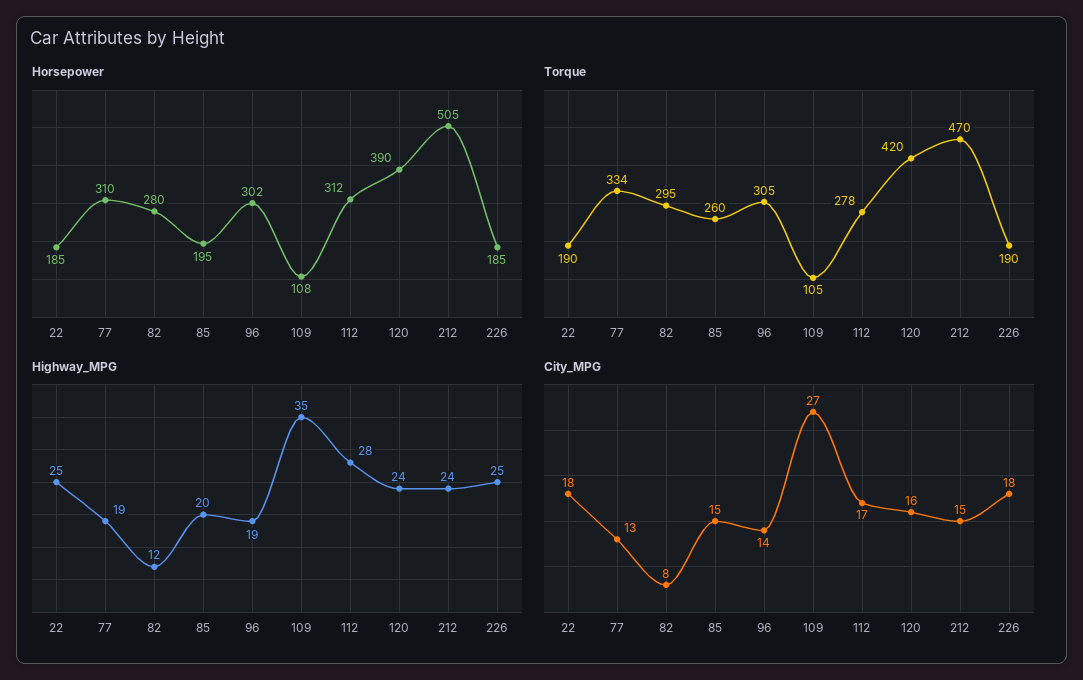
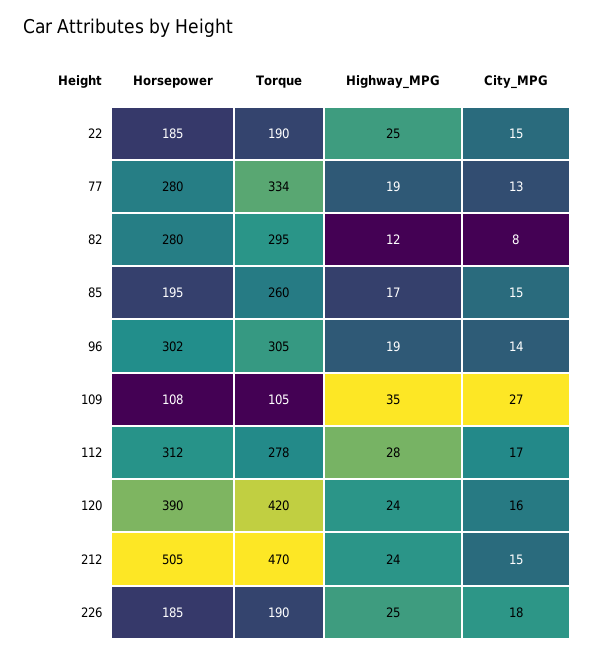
Horsepower, 77: 310 -> 280
Highway_MPG, 85: 20 -> 17
City_MPG, 22: 18 -> 15

